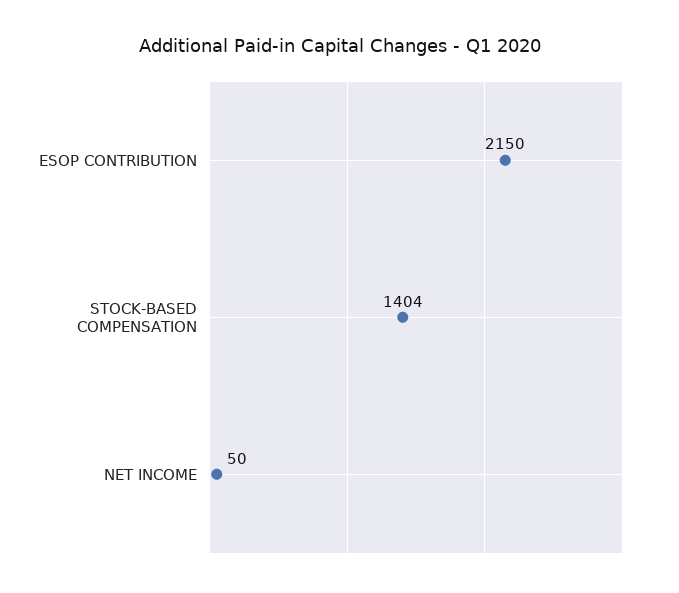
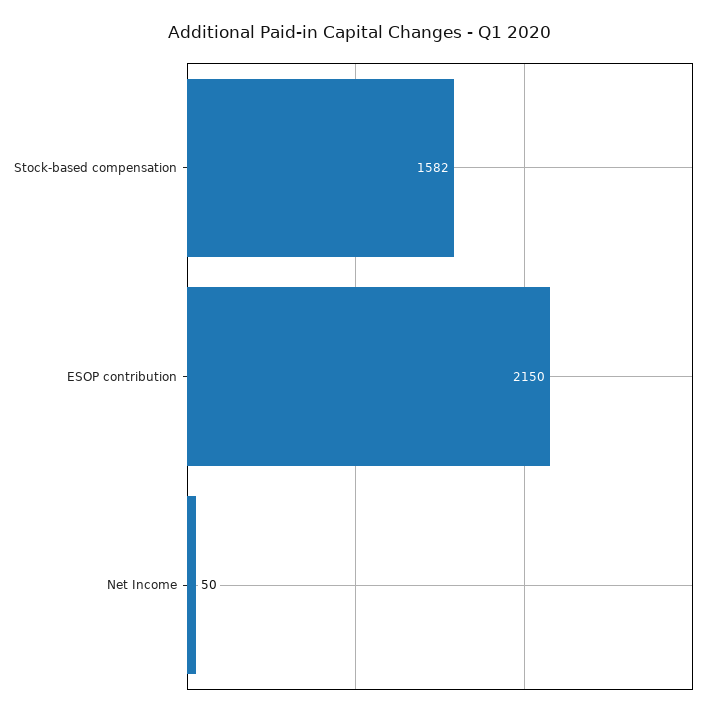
STOCK-BASED COMPENSATION: 1404 -> 1582

